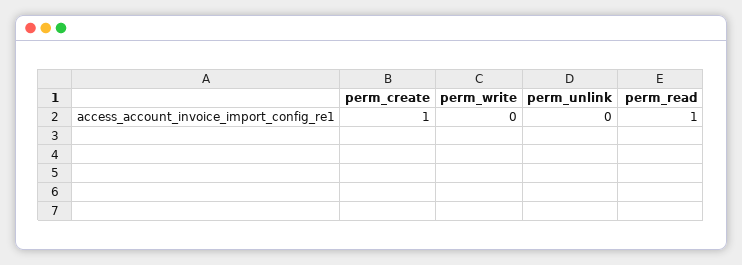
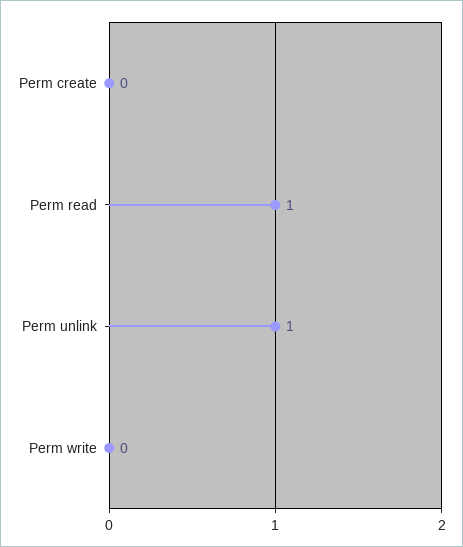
perm_create: 1 -> 0
perm_unlink: 0 -> 1

